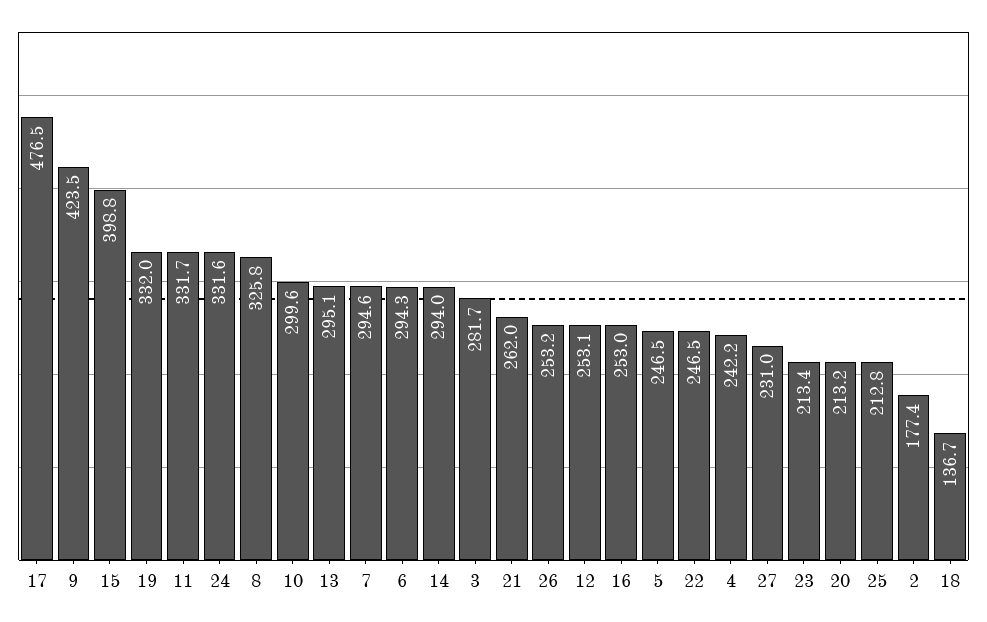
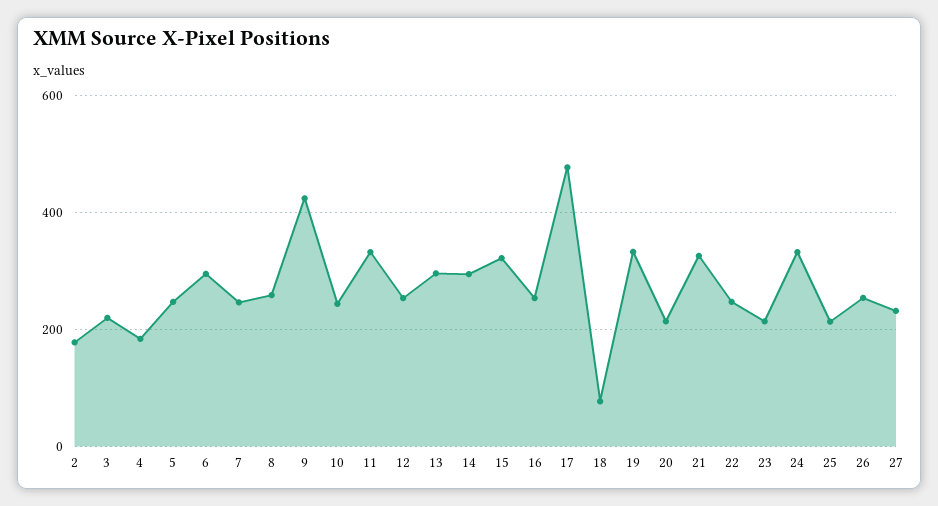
15: 398.8 -> 320
8: 325.8 -> 260
10: 299.6 -> 240
7: 294.6 -> 240
3: 281.7 -> 220
21: 262 -> 320
4: 242.2 -> 180
18: 136.7 -> 80

